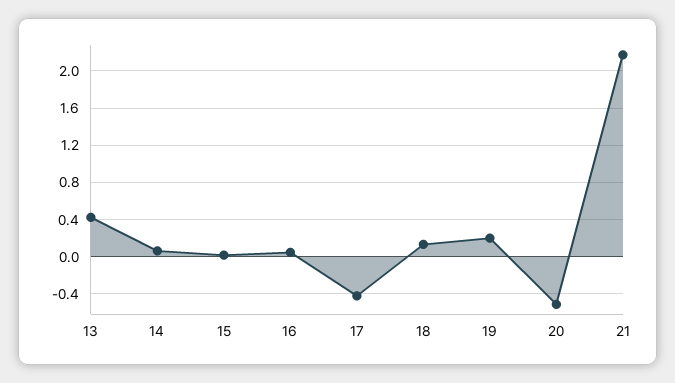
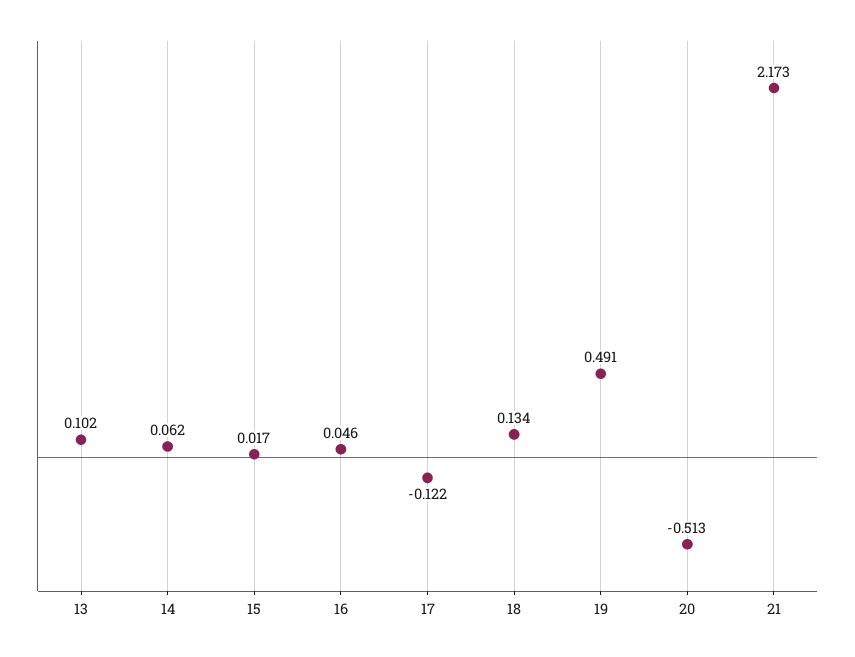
13: 0.4 -> 0.102
17: -0.4 -> -0.122
19: 0.2 -> 0.491

